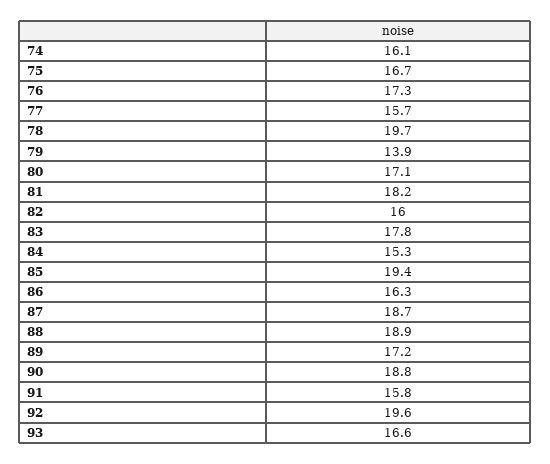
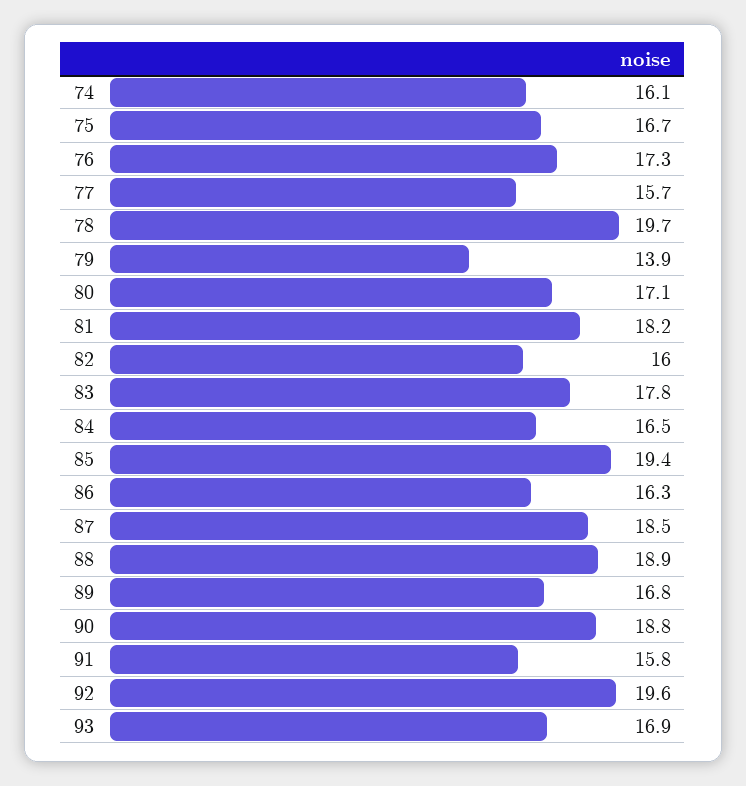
84: 15.3 -> 16.5
87: 18.7 -> 18.5
89: 17.2 -> 16.8
93: 16.6 -> 16.9

